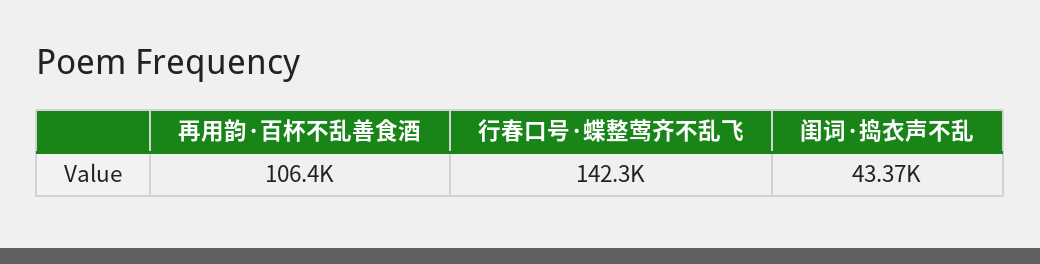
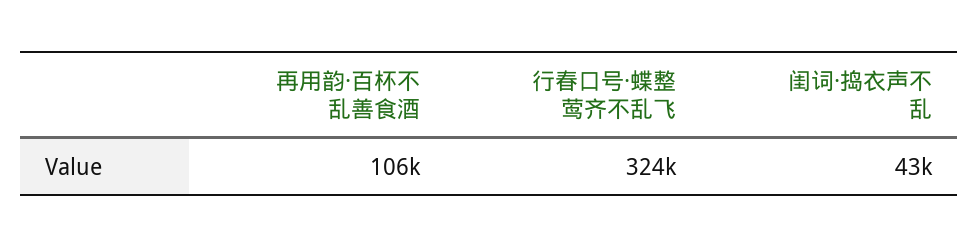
行春口号·蝶整莺齐不乱飞: 142300 -> 324000

